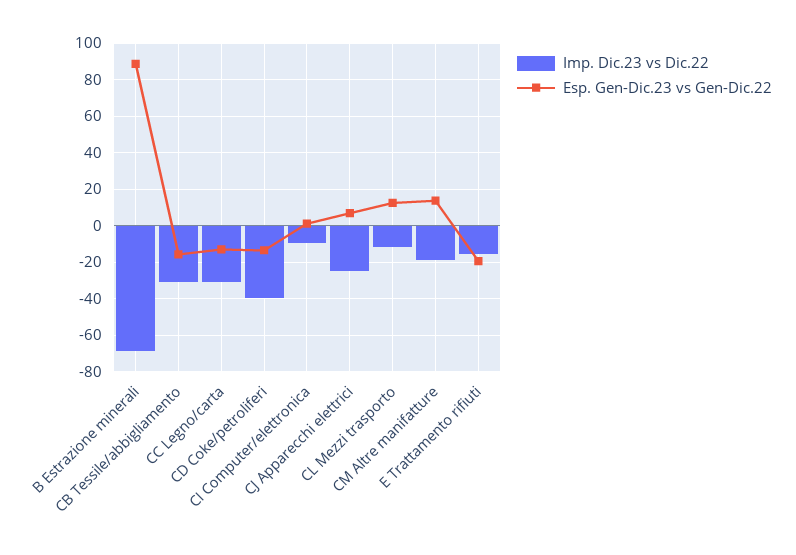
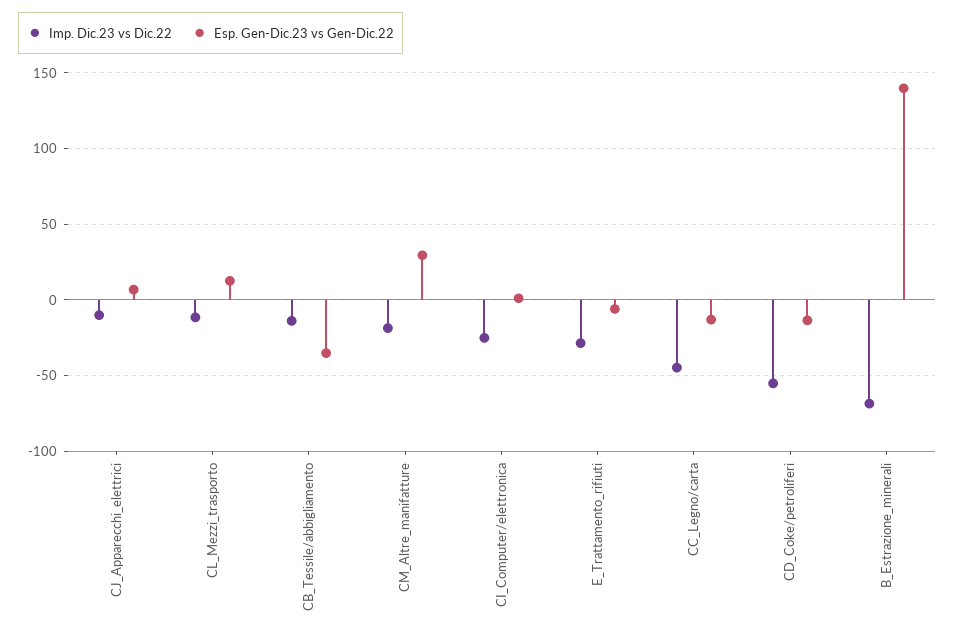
Esp. Gen-Dic.23 vs Gen-Dic.22, B Estrazione minerali: 90 -> 140
Imp. Dic.23 vs Dic.22, CB Tessile/abbigliamento: -30 -> -15
Esp. Gen-Dic.23 vs Gen-Dic.22, CB Tessile/abbigliamento: -15 -> -35
Imp. Dic.23 vs Dic.22, CC Legno/carta: -30 -> -45
Imp. Dic.23 vs Dic.22, CD Coke/petroliferi: -40 -> -55
Imp. Dic.23 vs Dic.22, CI Computer/elettronica: -10 -> -25
Imp. Dic.23 vs Dic.22, CJ Apparecchi elettrici: -25 -> -10
Esp. Gen-Dic.23 vs Gen-Dic.22, CM Altre manifatture: 15 -> 30
Imp. Dic.23 vs Dic.22, E Trattamento rifiuti: -15 -> -30
Esp. Gen-Dic.23 vs Gen-Dic.22, E Trattamento rifiuti: -20 -> -5

